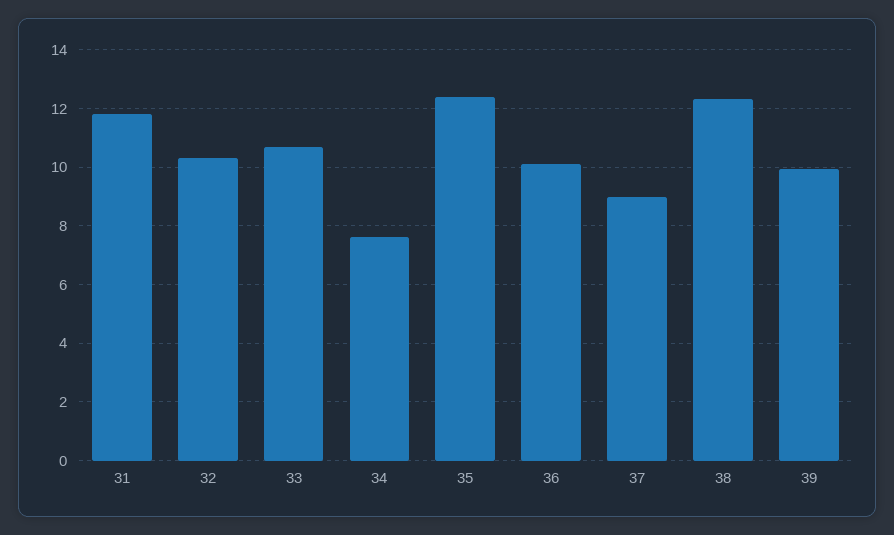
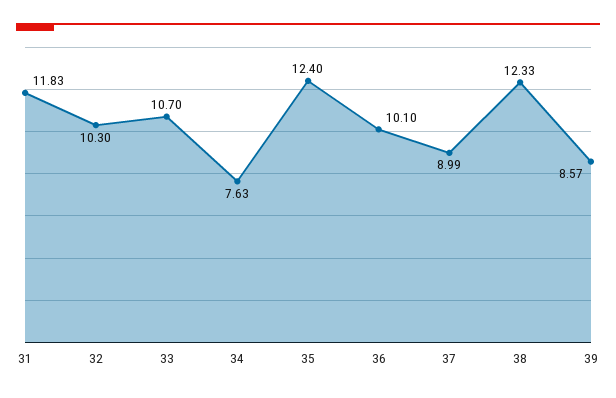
39: 10 -> 8.57

